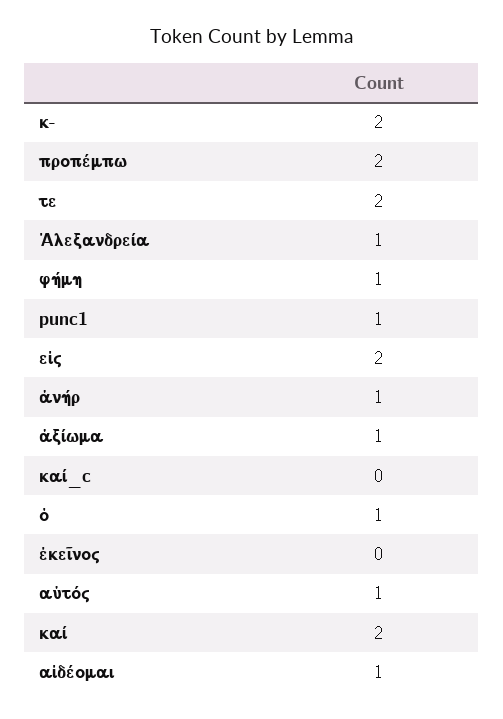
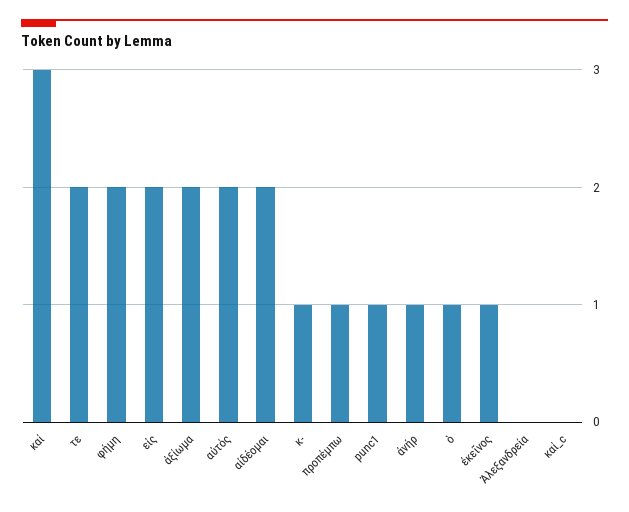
κ-: 2 -> 1
προπέμπω: 2 -> 1
Ἀλεξανδρεία: 1 -> 0
φήμη: 1 -> 2
ἀξίωμα: 1 -> 2
ἐκεῖνος: 0 -> 1
αὐτός: 1 -> 2
καί: 2 -> 3
αἰδέομαι: 1 -> 2

